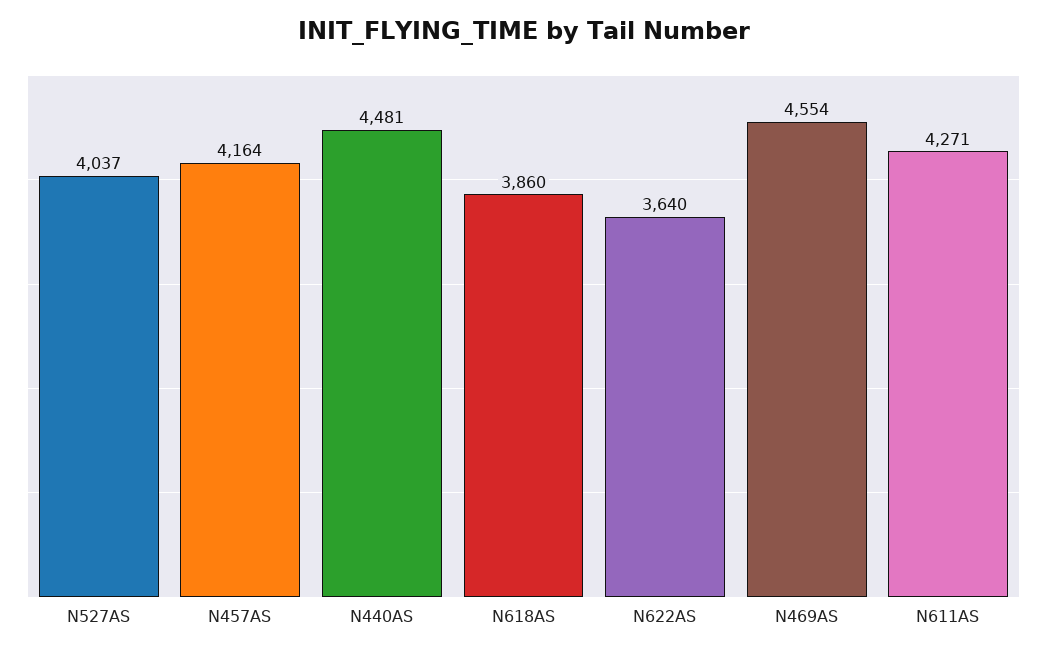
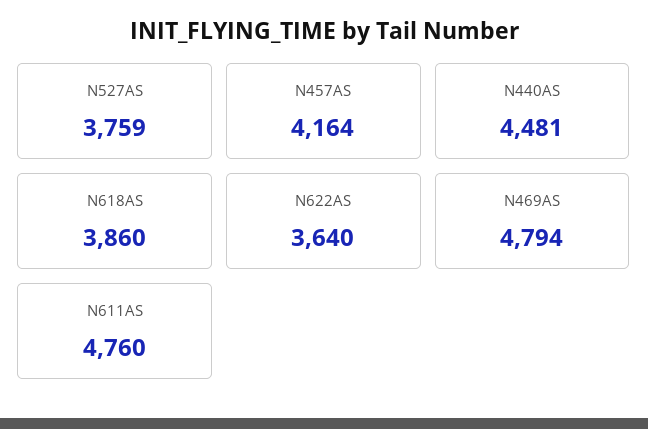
N527AS: 4037 -> 3759
N469AS: 4554 -> 4794
N611AS: 4271 -> 4760

